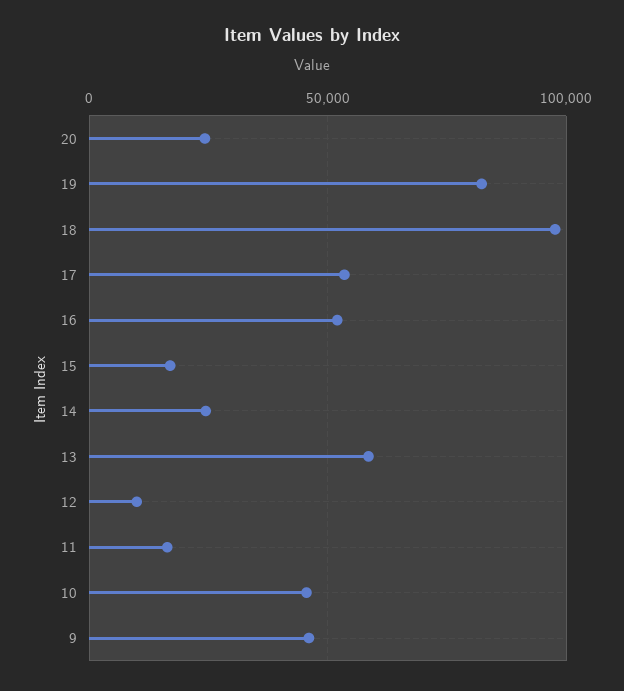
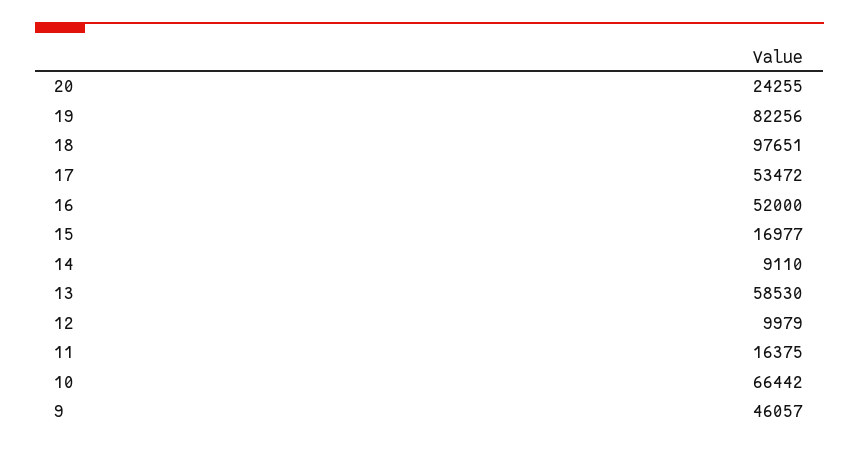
14: 25000 -> 9110
10: 45000 -> 66442

